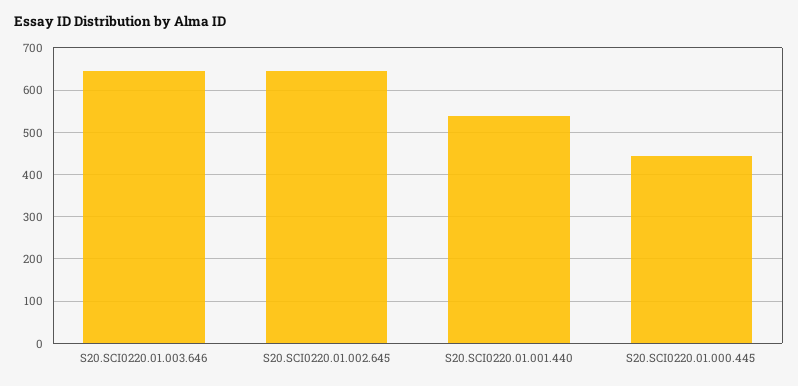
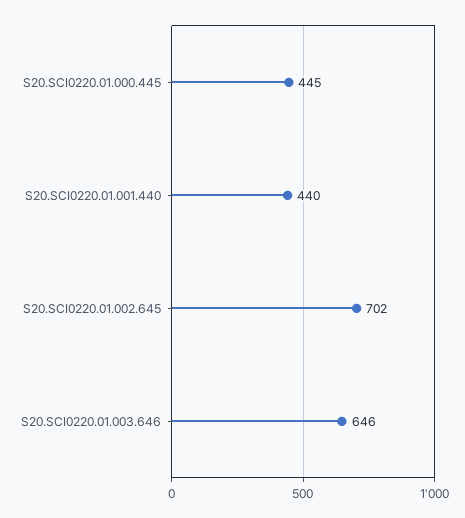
S20.SCI0220.01.002.645: 640 -> 702
S20.SCI0220.01.001.440: 540 -> 440

